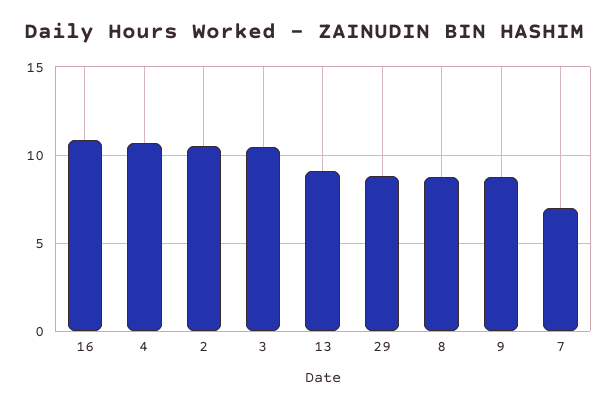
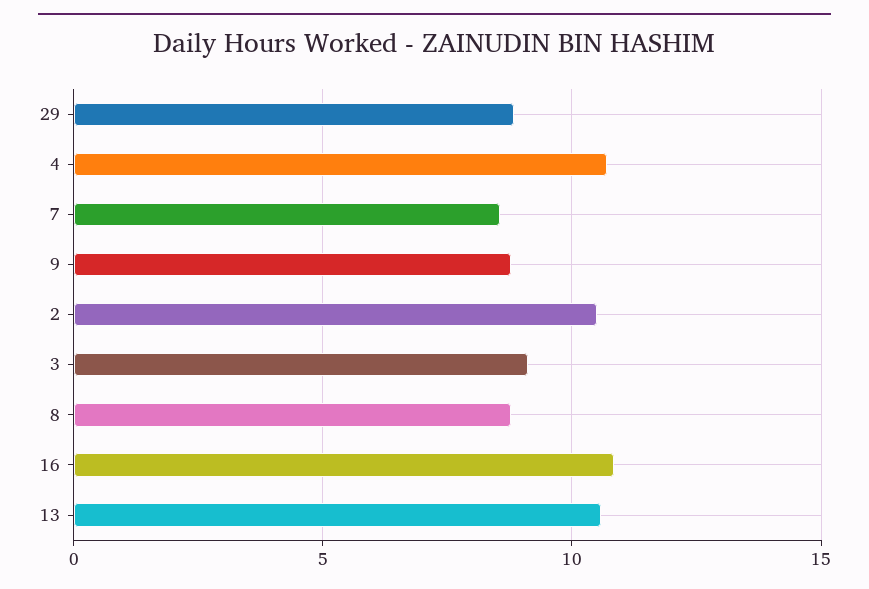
3: 10.5 -> 9
13: 9 -> 10.5
7: 7 -> 8.5

